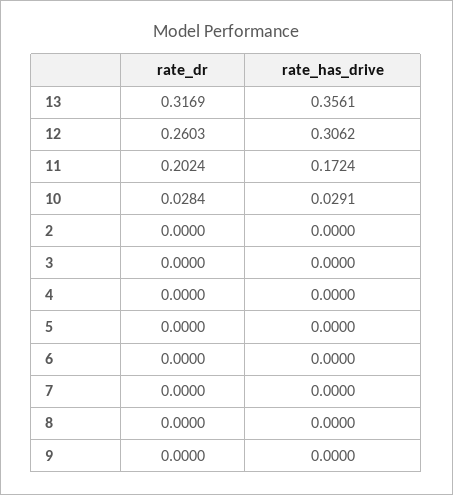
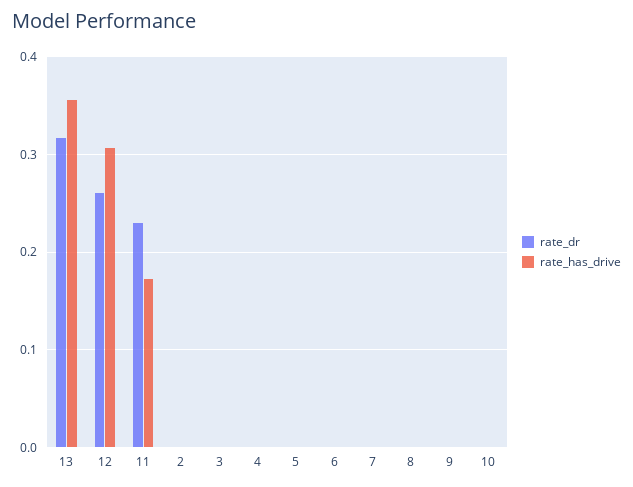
rate_dr, 11: 0.2024 -> 0.23
rate_dr, 10: 0.0284 -> 0
rate_has_drive, 10: 0.0291 -> 0

